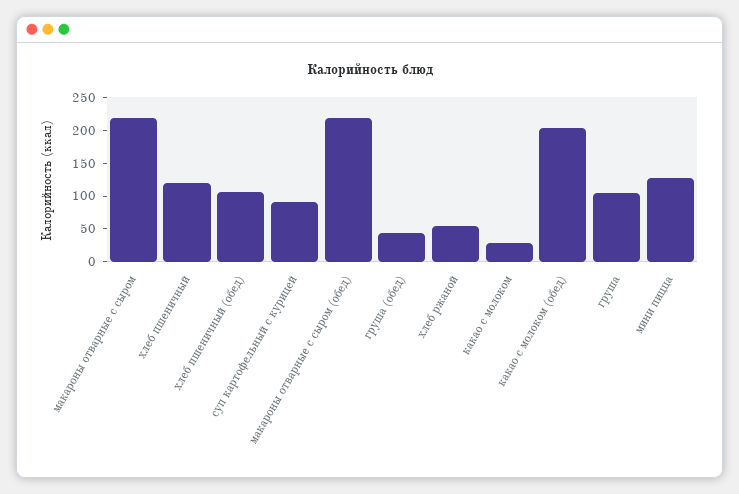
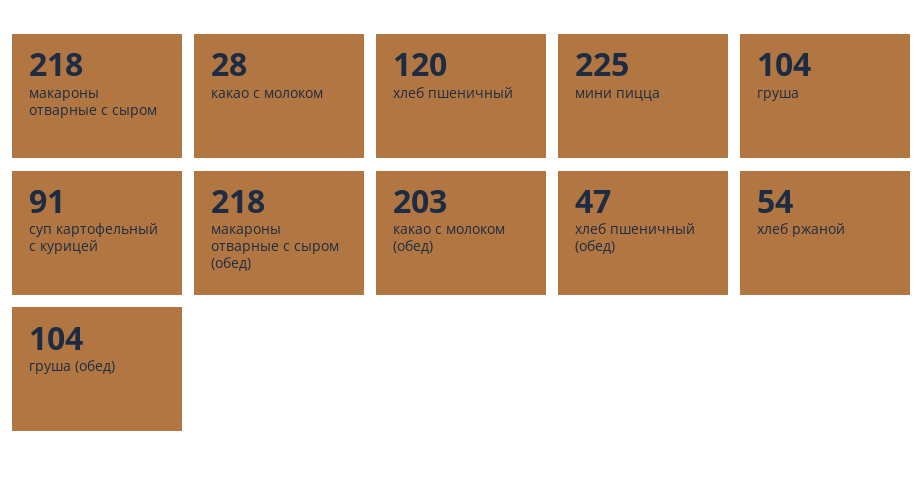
хлеб пшеничный (обед): 100 -> 47
груша (обед): 50 -> 104
мини пицца: 125 -> 225

